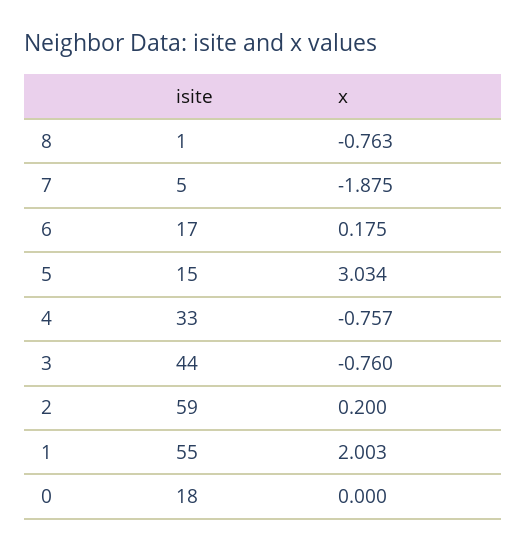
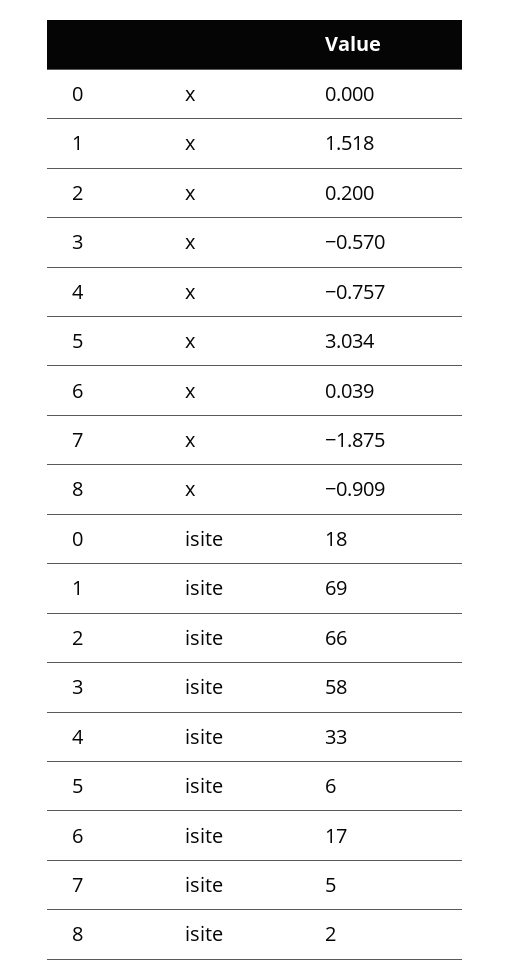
isite, 8: 1 -> 2
x, 8: -0.763 -> -0.909
x, 6: 0.175 -> 0.039
isite, 5: 15 -> 6
isite, 3: 44 -> 58
x, 3: -0.76 -> -0.57
isite, 2: 59 -> 66
isite, 1: 55 -> 69
x, 1: 2.003 -> 1.518

